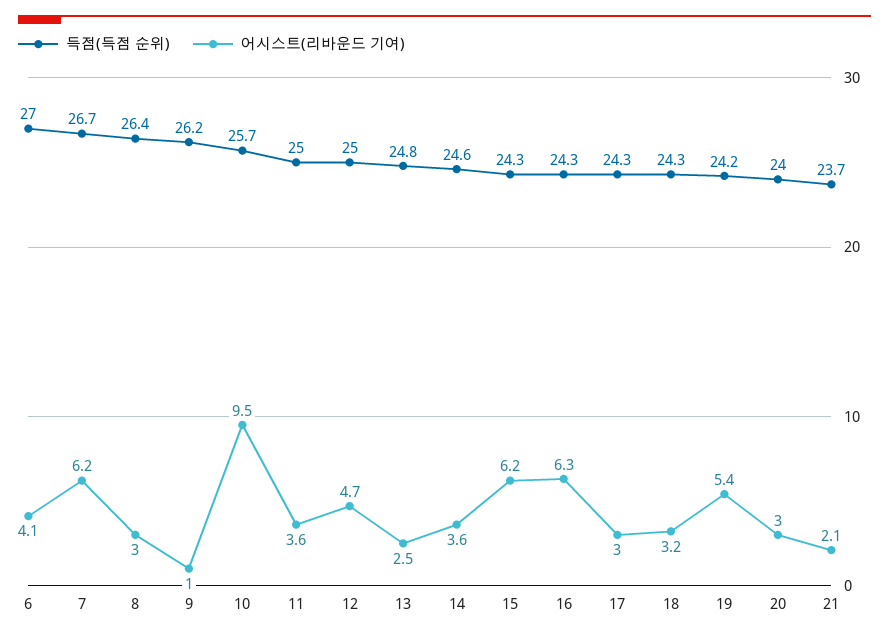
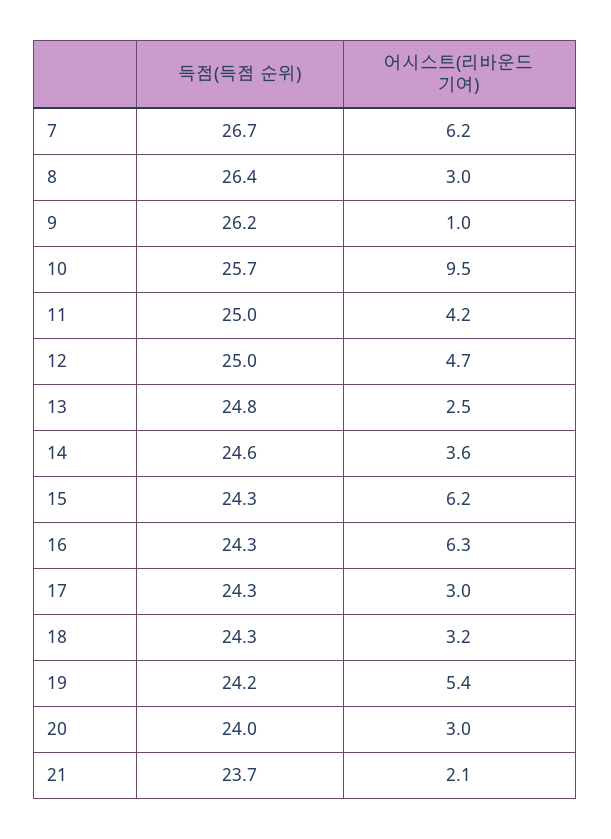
득점(득점 순위), 6: 27 -> none
어시스트(리바운드 기여), 6: 4.1 -> none
어시스트(리바운드 기여), 11: 3.6 -> 4.2

